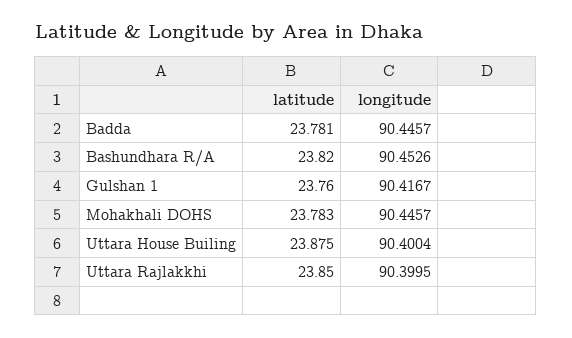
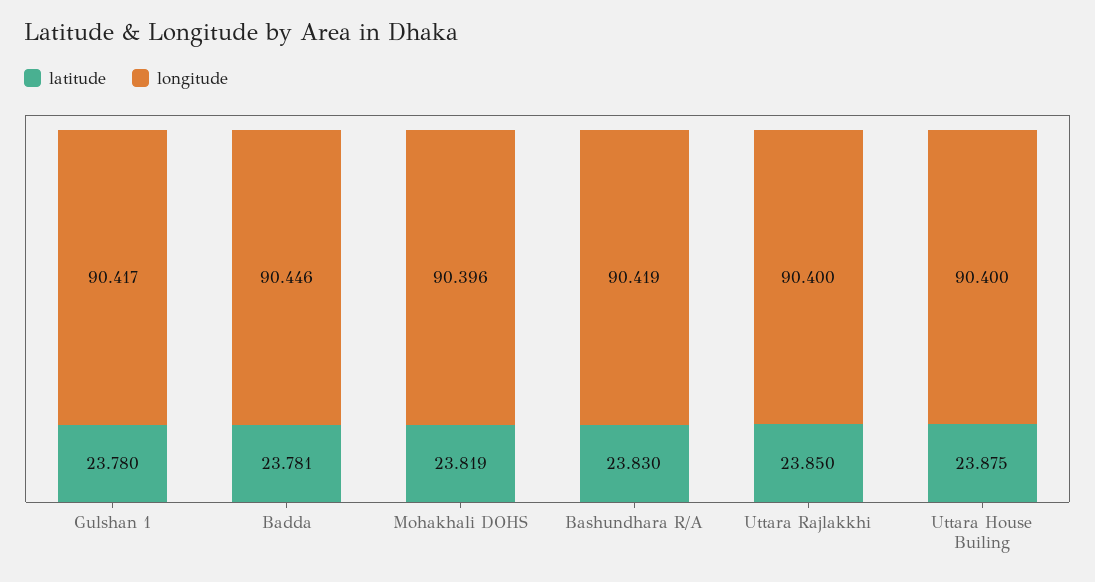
latitude, Bashundhara R/A: 23.82 -> 23.83
longitude, Bashundhara R/A: 90.4526 -> 90.419
latitude, Gulshan 1: 23.76 -> 23.78
latitude, Mohakhali DOHS: 23.783 -> 23.819
longitude, Mohakhali DOHS: 90.4457 -> 90.396

